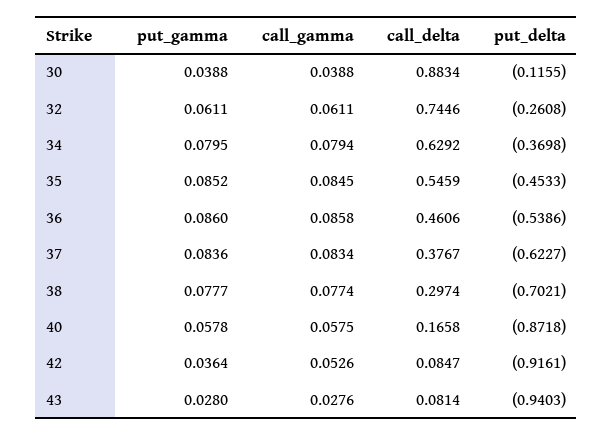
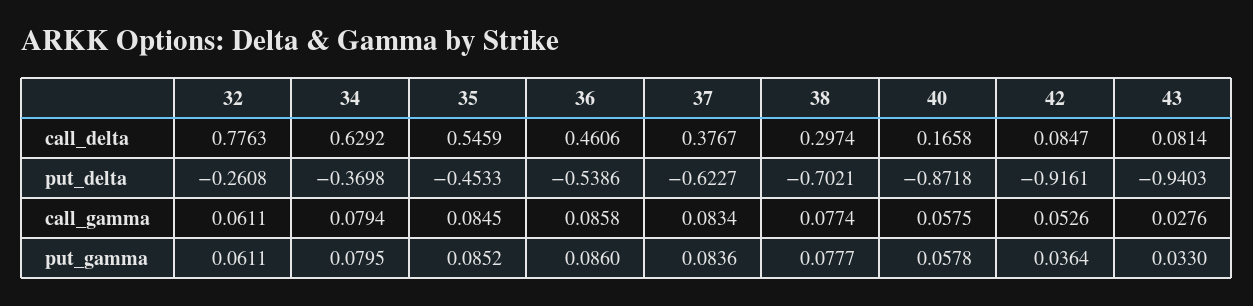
put_gamma, 30: 0.0388 -> none
call_gamma, 30: 0.0388 -> none
call_delta, 30: 0.8834 -> none
put_delta, 30: -0.1155 -> none
call_delta, 32: 0.7446 -> 0.7763
put_gamma, 43: 0.028 -> 0.033

